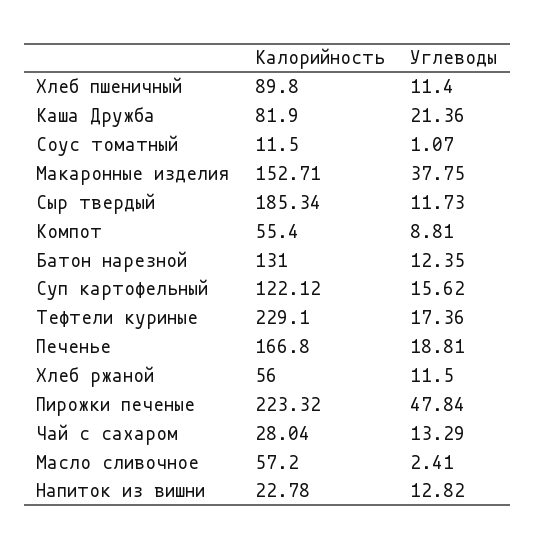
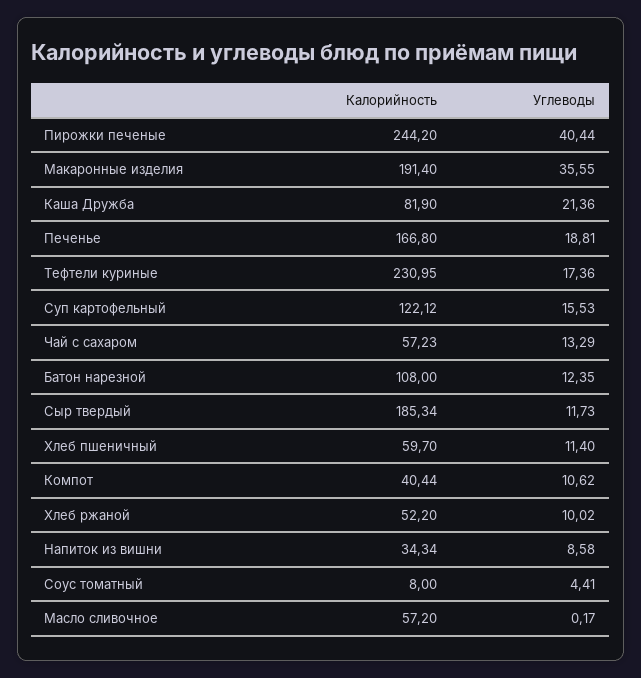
Калорийность, Хлеб пшеничный: 89.8 -> 59.7
Калорийность, Соус томатный: 11.5 -> 8
Углеводы, Соус томатный: 1.07 -> 4.41
Калорийность, Макаронные изделия: 152.71 -> 191.4
Углеводы, Макаронные изделия: 37.75 -> 35.55
Калорийность, Компот: 55.4 -> 40.44
Углеводы, Компот: 8.81 -> 10.62
Калорийность, Батон нарезной: 131 -> 108
Углеводы, Суп картофельный: 15.62 -> 15.53
Калорийность, Тефтели куриные: 229.1 -> 230.95
Калорийность, Хлеб ржаной: 56 -> 52.2
Углеводы, Хлеб ржаной: 11.5 -> 10.02
Калорийность, Пирожки печеные: 223.32 -> 244.2
Углеводы, Пирожки печеные: 47.84 -> 40.44
Калорийность, Чай с сахаром: 28.04 -> 57.23
Углеводы, Масло сливочное: 2.41 -> 0.17
Калорийность, Напиток из вишни: 22.78 -> 34.34
Углеводы, Напиток из вишни: 12.82 -> 8.58

